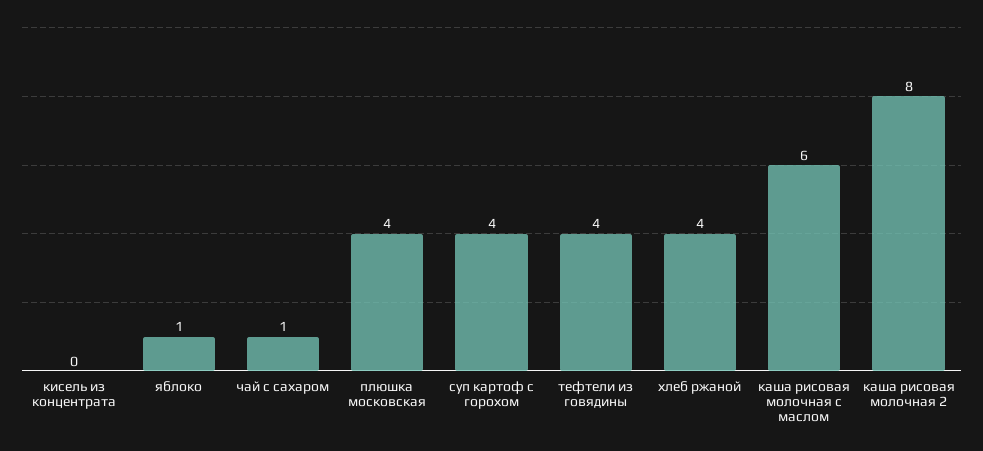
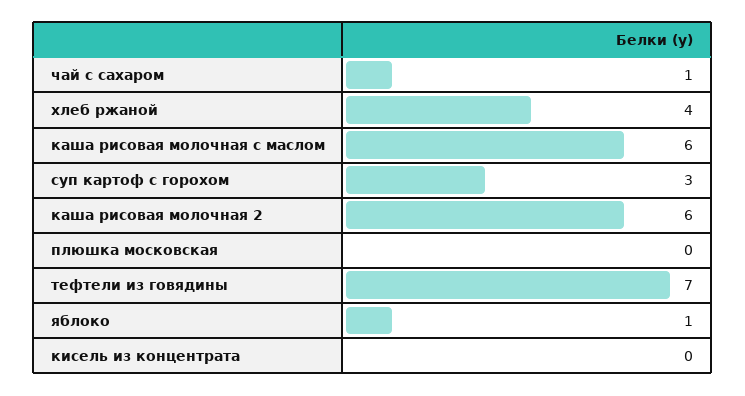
плюшка московская: 4 -> 0
суп картоф с горохом: 4 -> 3
тефтели из говядины: 4 -> 7
каша рисовая молочная 2: 8 -> 6

